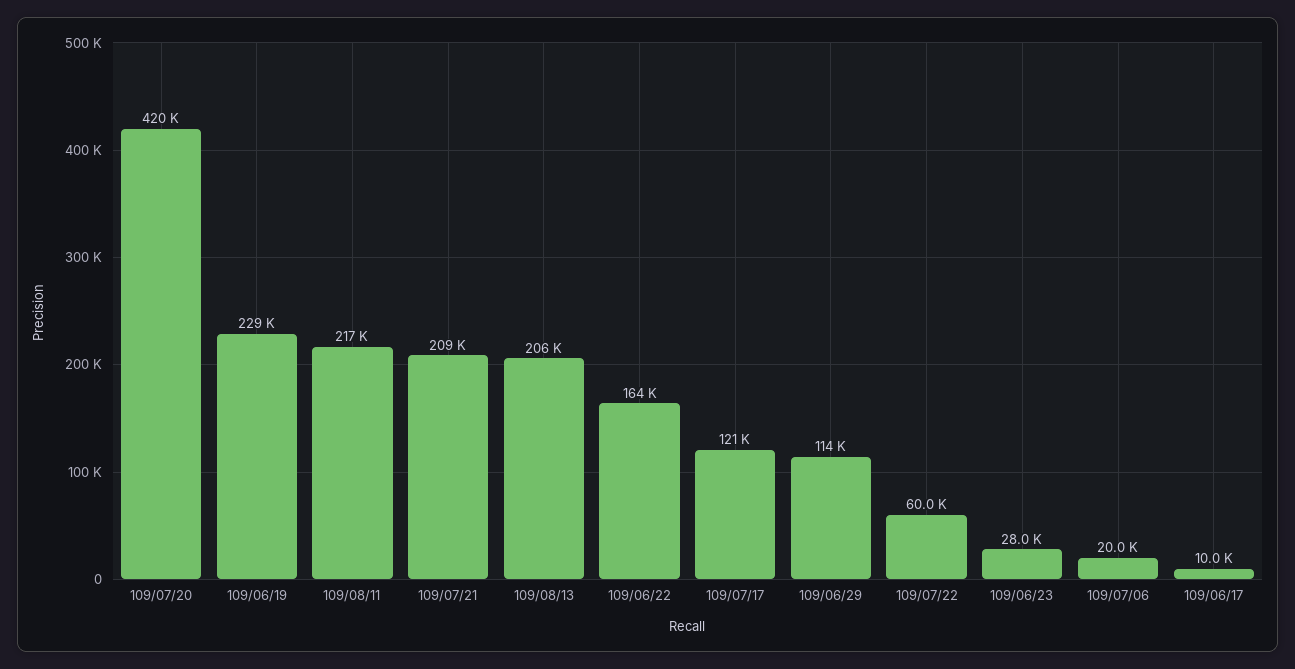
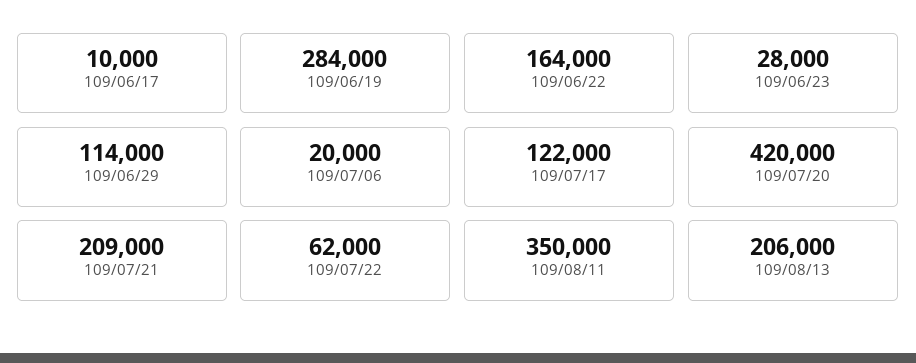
109/06/19: 229000 -> 284000
109/08/11: 217000 -> 350000
109/07/17: 121000 -> 122000
109/07/22: 60000 -> 62000

